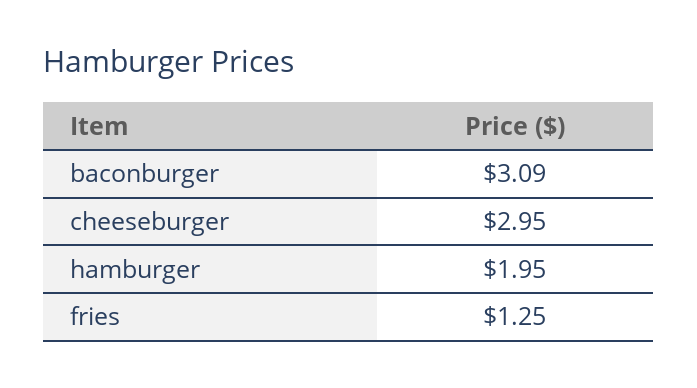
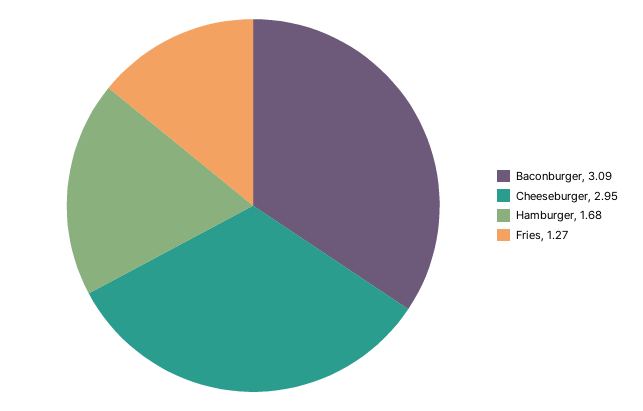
hamburger: 1.95 -> 1.68
fries: 1.25 -> 1.27

